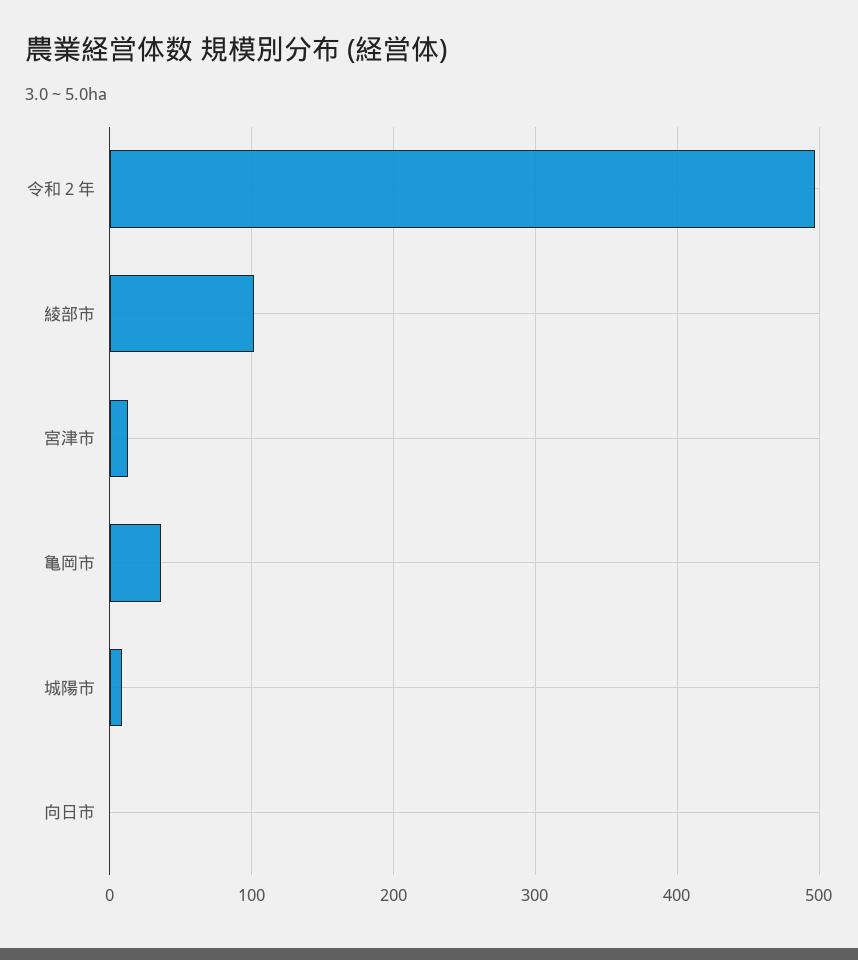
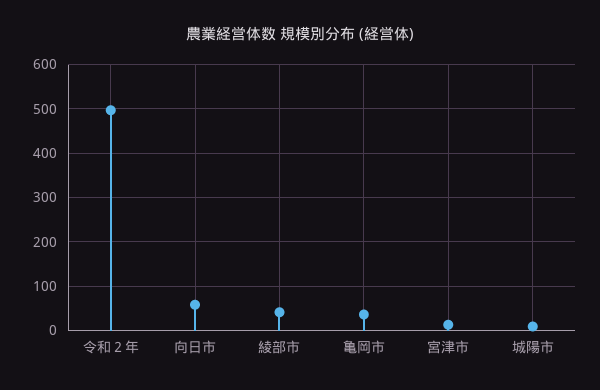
綾部市: 100 -> 40
向日市: 0 -> 60

